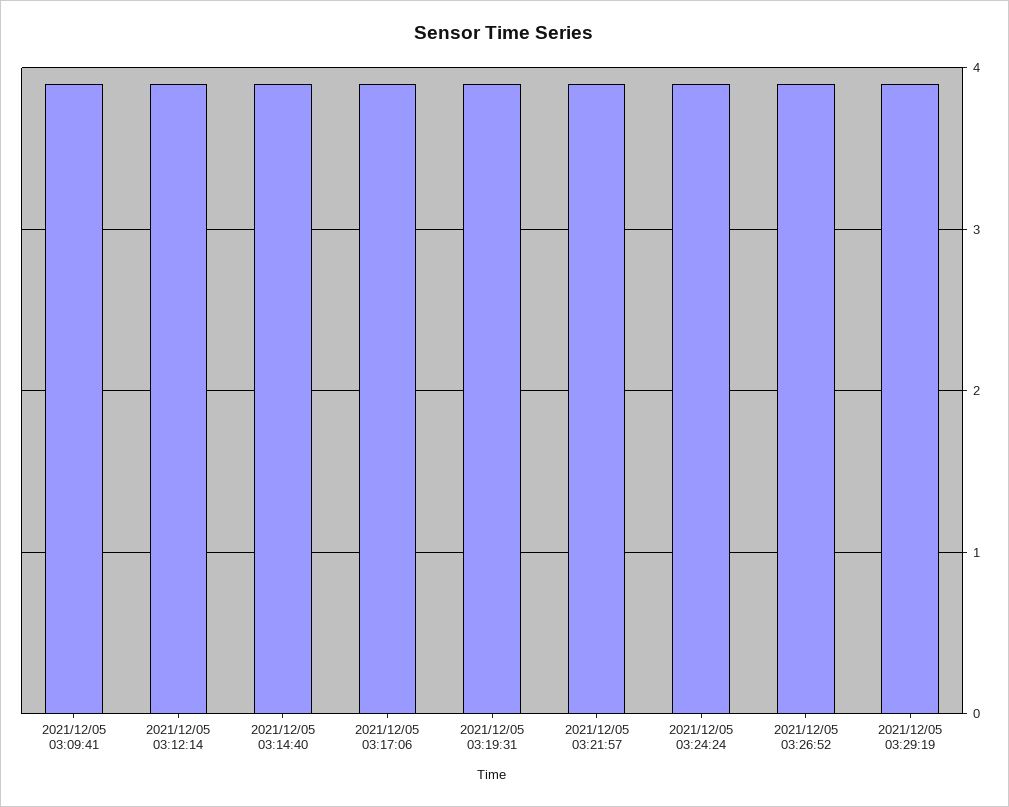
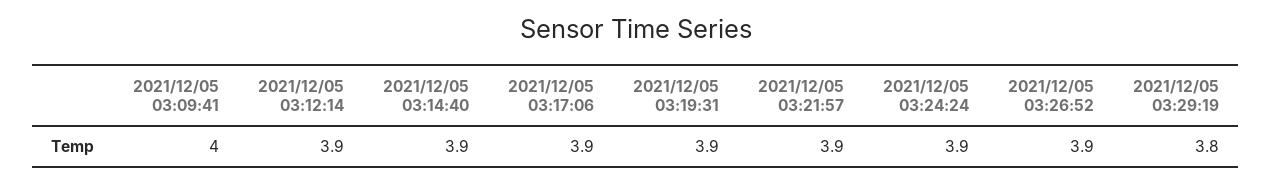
2021/12/05 03:09:41: 3.9 -> 4
2021/12/05 03:29:19: 3.9 -> 3.8

